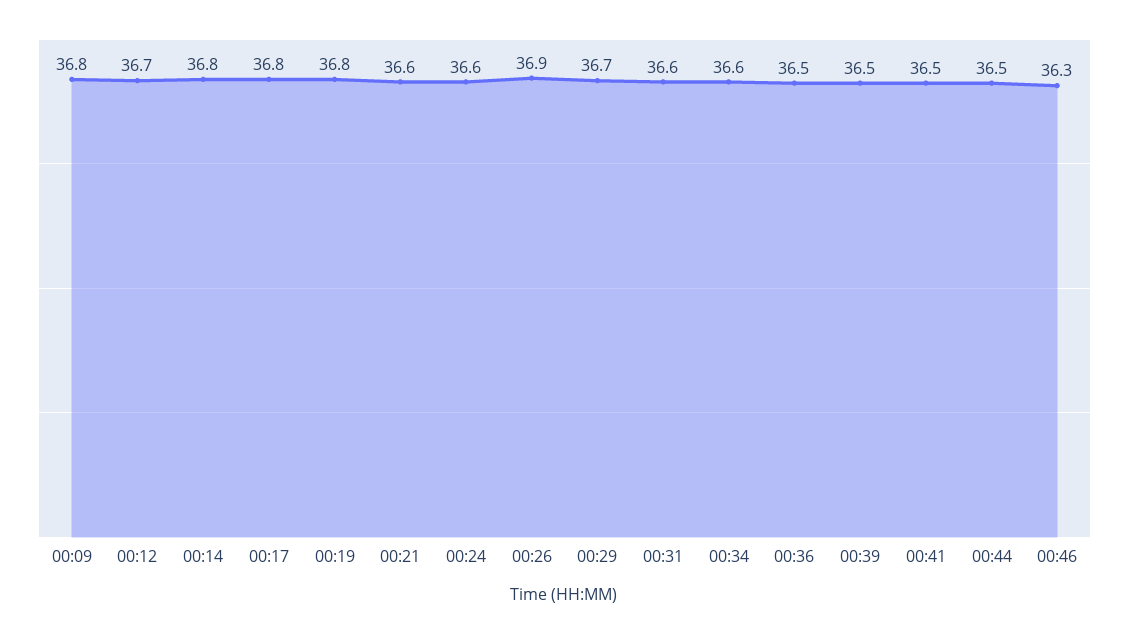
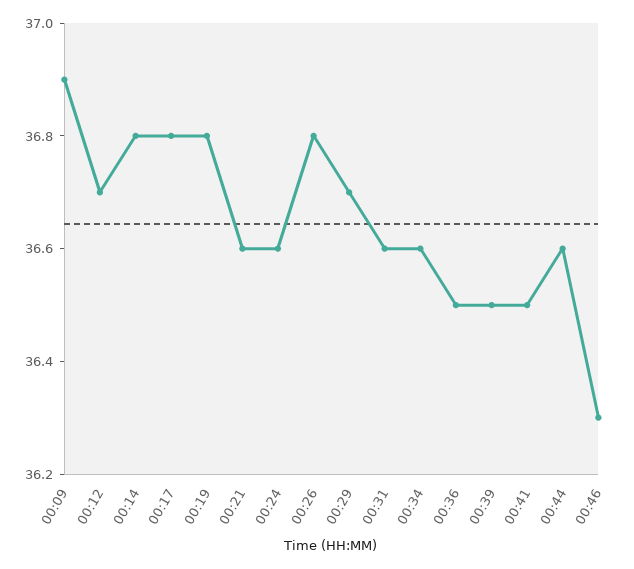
00:09: 36.8 -> 36.9
00:26: 36.9 -> 36.8
00:44: 36.5 -> 36.6

